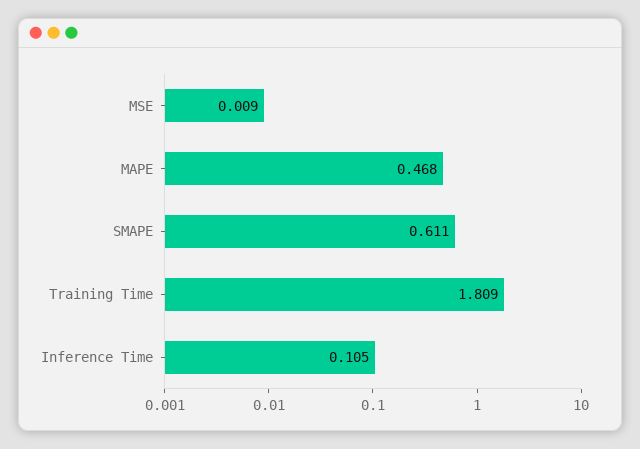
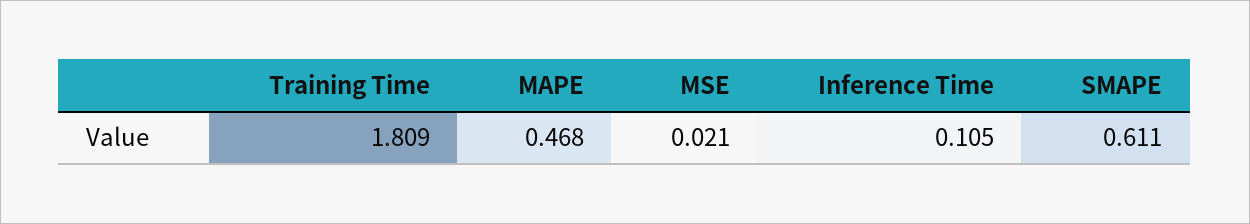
MSE: 0.009 -> 0.021

